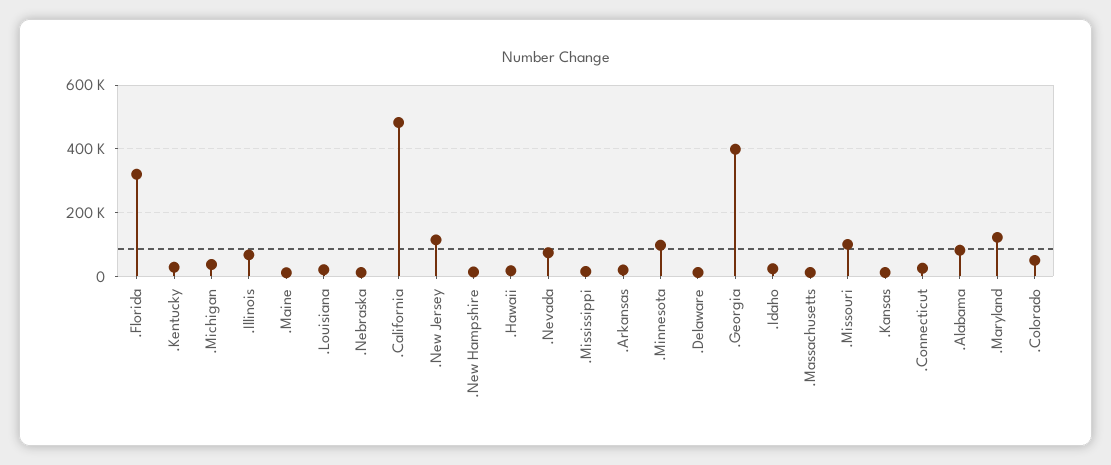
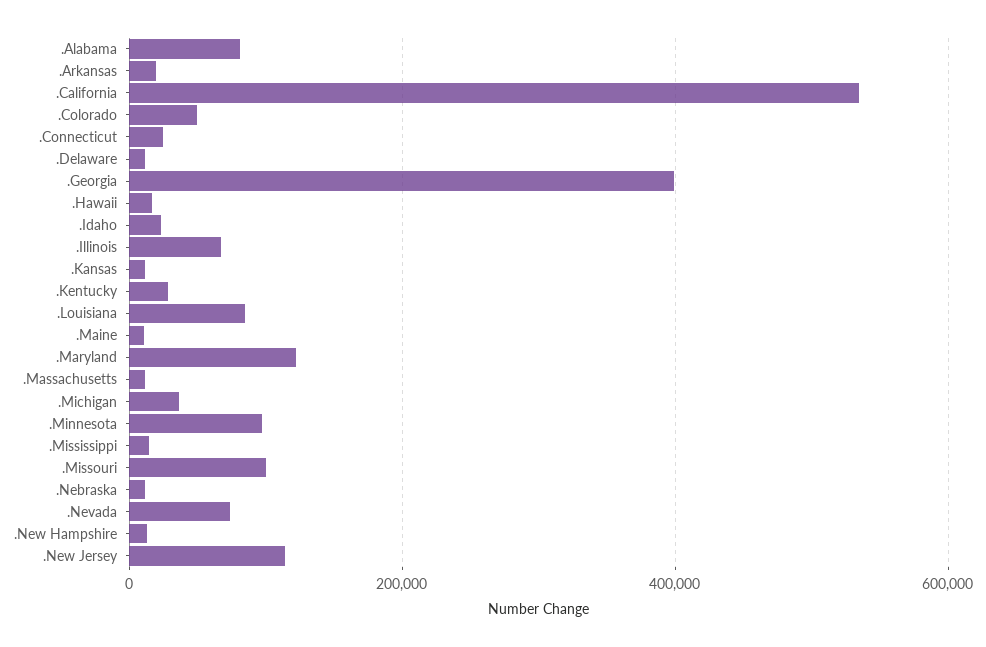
.Florida: 320000 -> none
.Louisiana: 20000 -> 80000
.California: 480000 -> 540000

